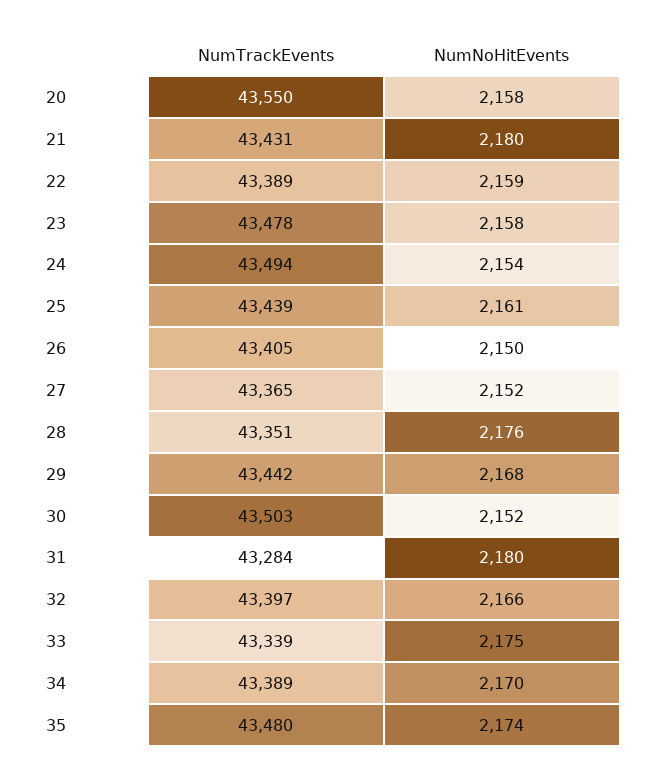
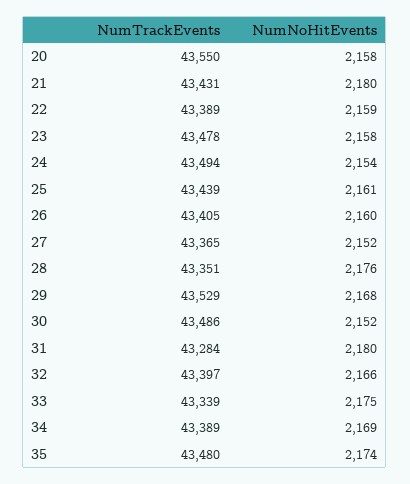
NumNoHitEvents, 26: 2150 -> 2160
NumTrackEvents, 29: 43442 -> 43529
NumTrackEvents, 30: 43503 -> 43486
NumNoHitEvents, 34: 2170 -> 2169

